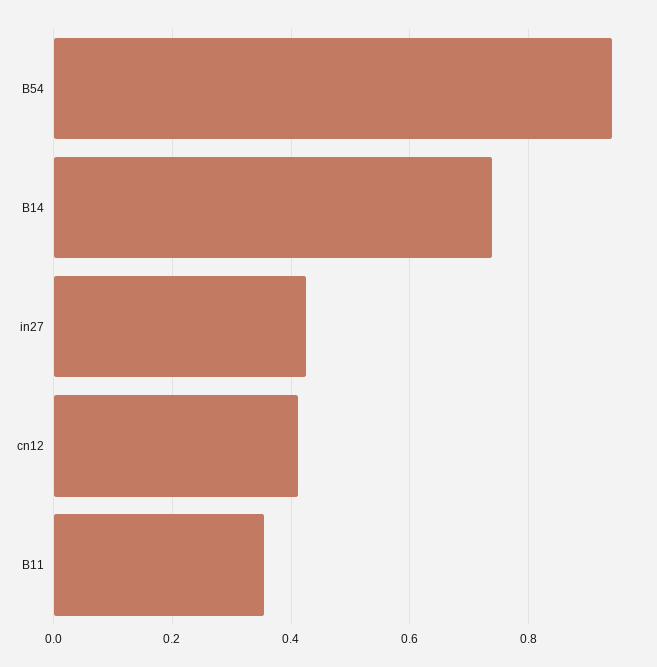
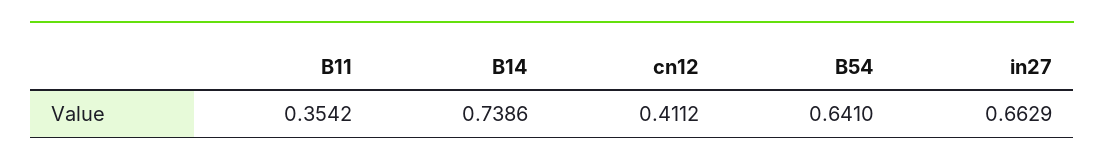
B54: 0.94 -> 0.641
in27: 0.42 -> 0.6629

